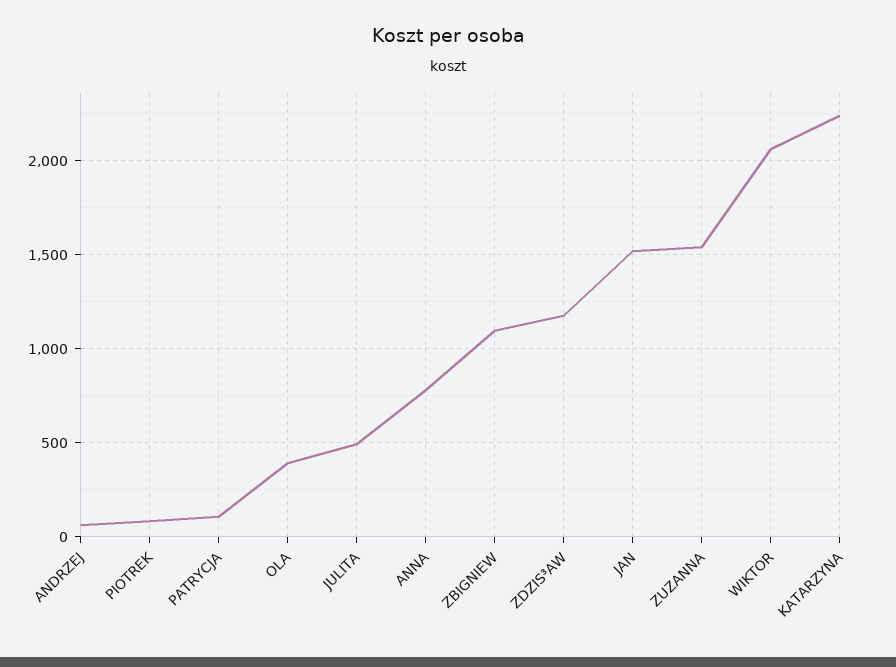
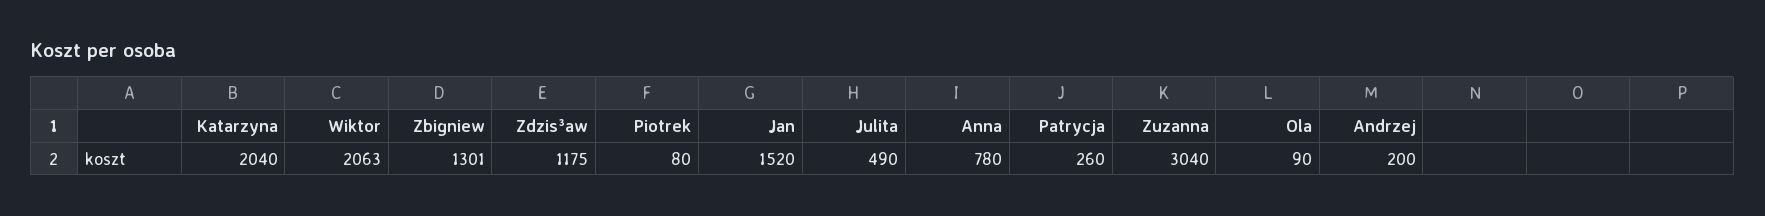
ANDRZEJ: 50 -> 200
PATRYCJA: 100 -> 260
OLA: 400 -> 90
ZBIGNIEW: 1100 -> 1301
ZUZANNA: 1550 -> 3040
KATARZYNA: 2250 -> 2040

